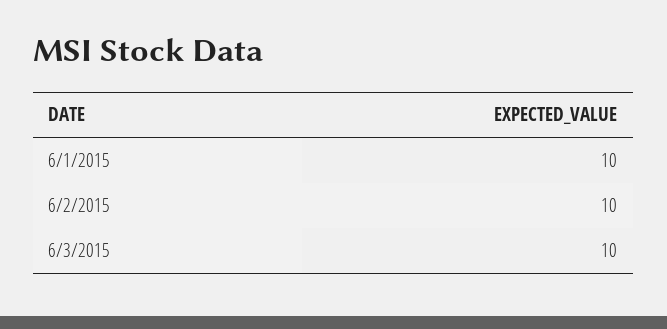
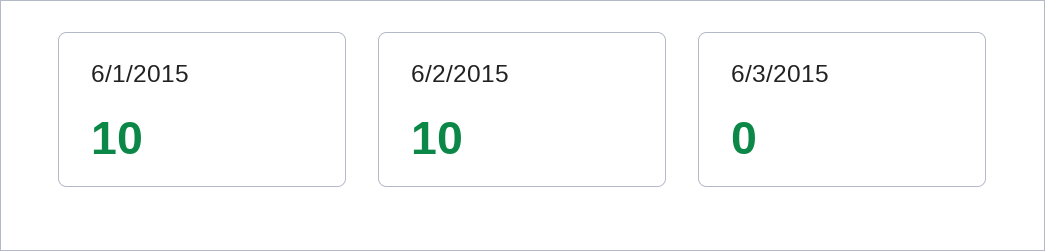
6/3/2015: 10 -> 0

